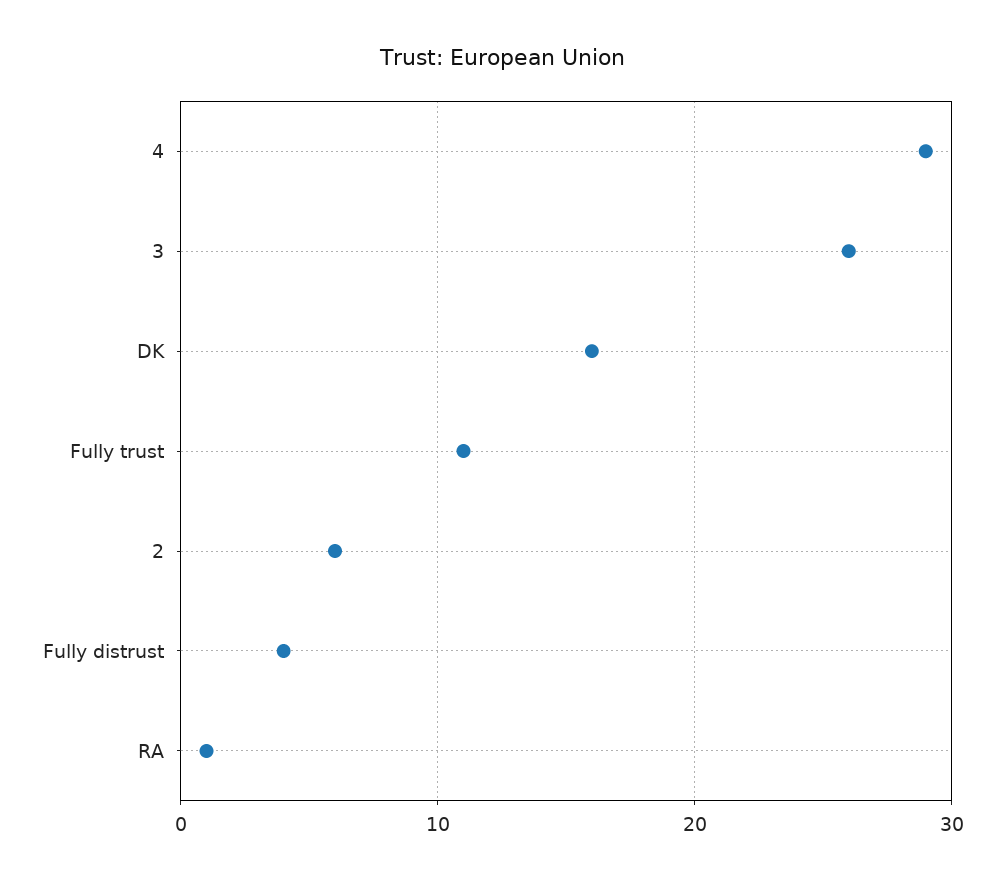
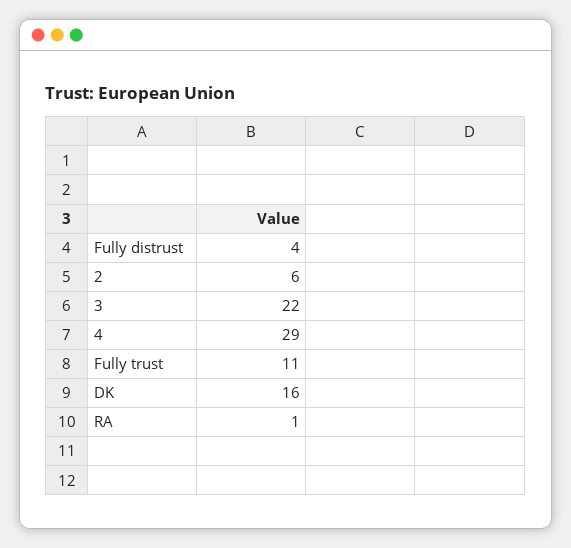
3: 26 -> 22

